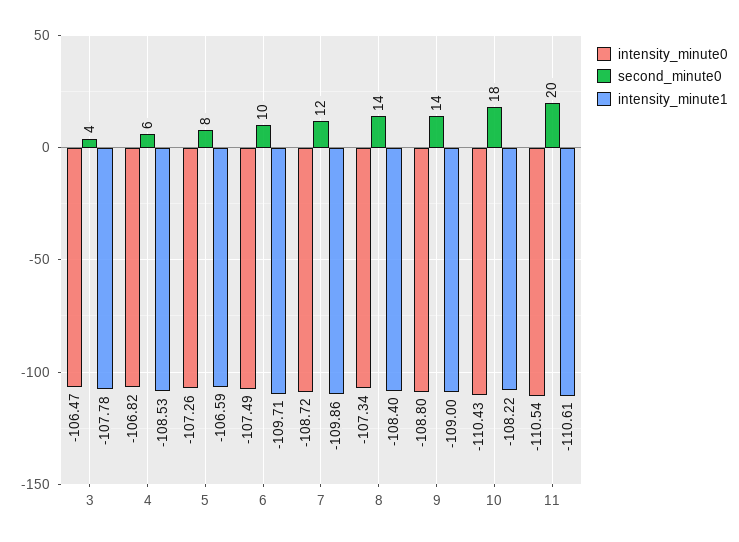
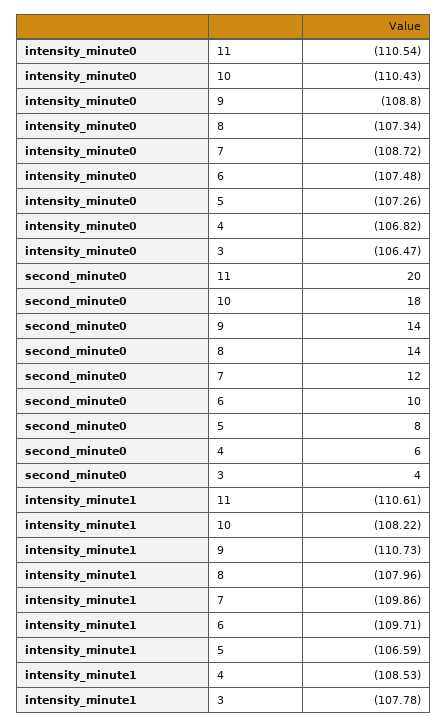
intensity_minute0, 6: -107.49 -> -107.48
intensity_minute1, 8: -108.4 -> -107.96
intensity_minute1, 9: -109 -> -110.73

